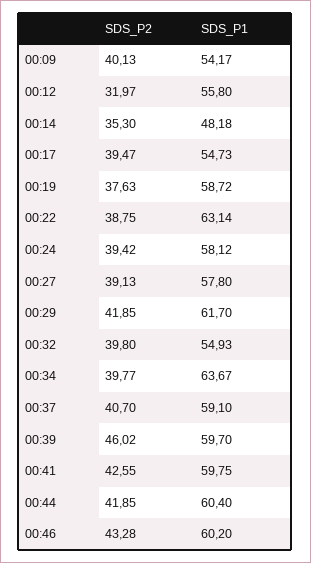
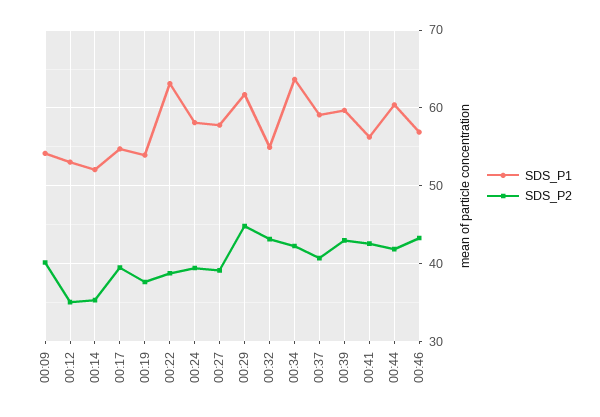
SDS_P2, 00:12: 31.97 -> 35
SDS_P1, 00:12: 55.8 -> 53
SDS_P1, 00:14: 48.18 -> 52
SDS_P1, 00:19: 58.72 -> 54
SDS_P2, 00:29: 41.85 -> 45
SDS_P2, 00:32: 39.8 -> 43
SDS_P2, 00:34: 39.77 -> 42
SDS_P2, 00:39: 46.02 -> 43
SDS_P1, 00:41: 59.75 -> 56
SDS_P1, 00:46: 60.2 -> 57

